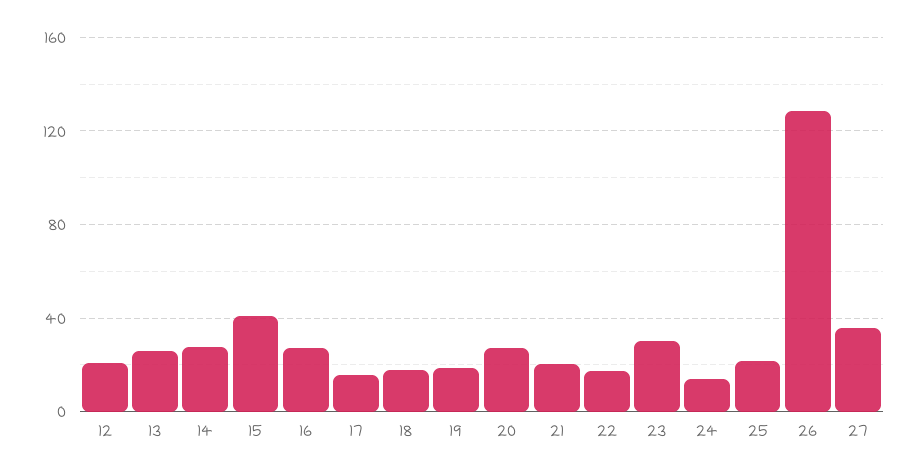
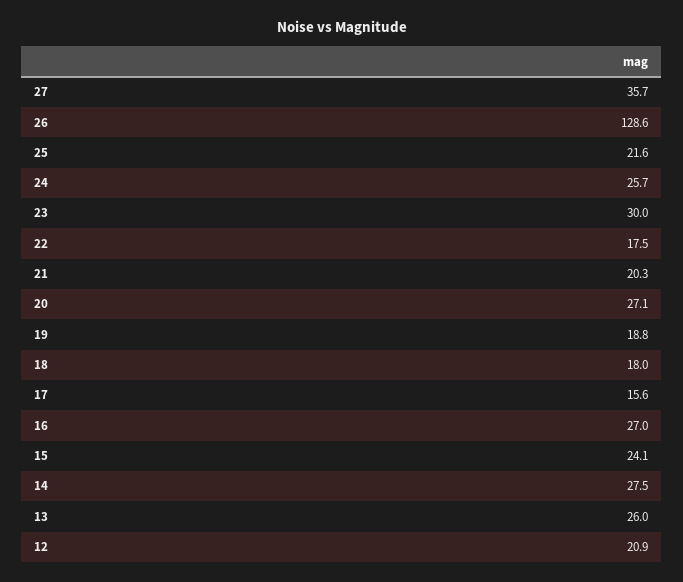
15: 40 -> 24.1
24: 15 -> 25.7

